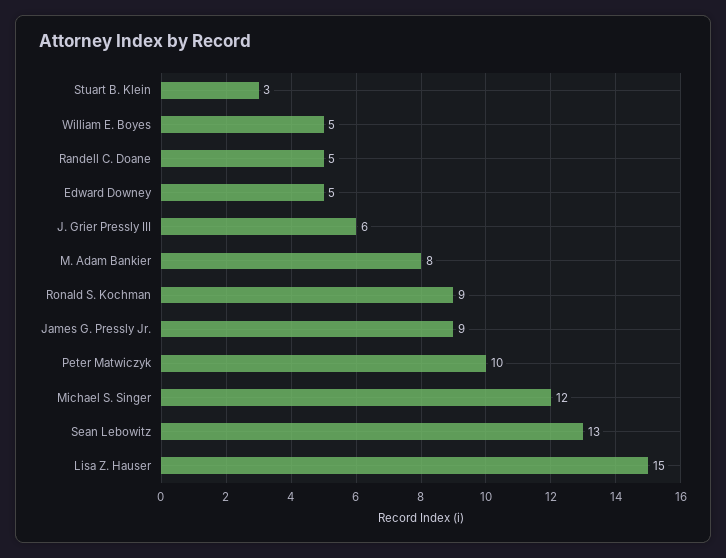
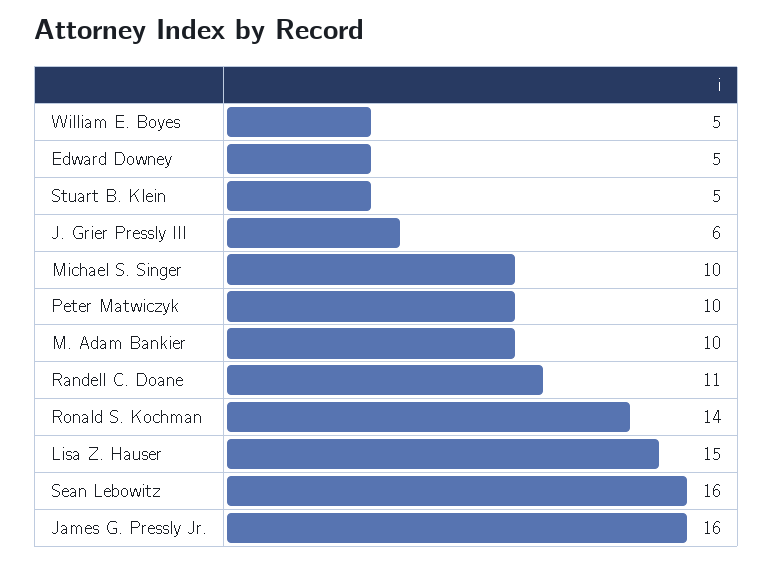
Stuart B. Klein: 3 -> 5
Randell C. Doane: 5 -> 11
M. Adam Bankier: 8 -> 10
Ronald S. Kochman: 9 -> 14
James G. Pressly Jr.: 9 -> 16
Michael S. Singer: 12 -> 10
Sean Lebowitz: 13 -> 16

